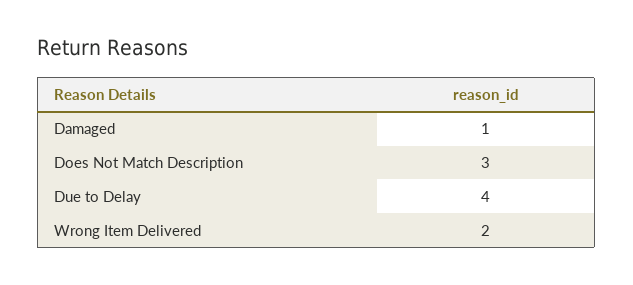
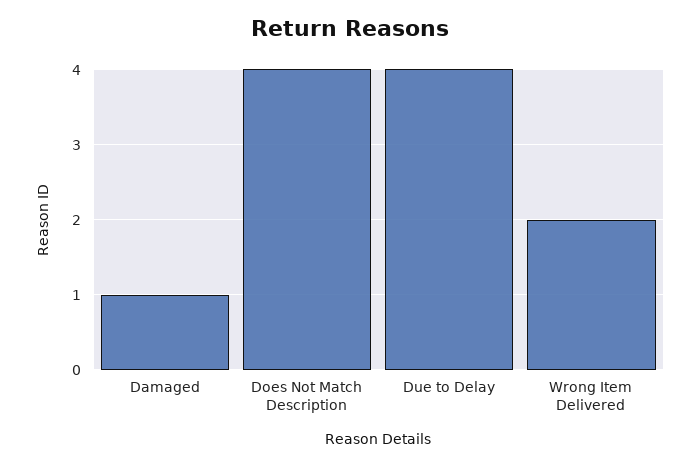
Does Not Match Description: 3 -> 4

